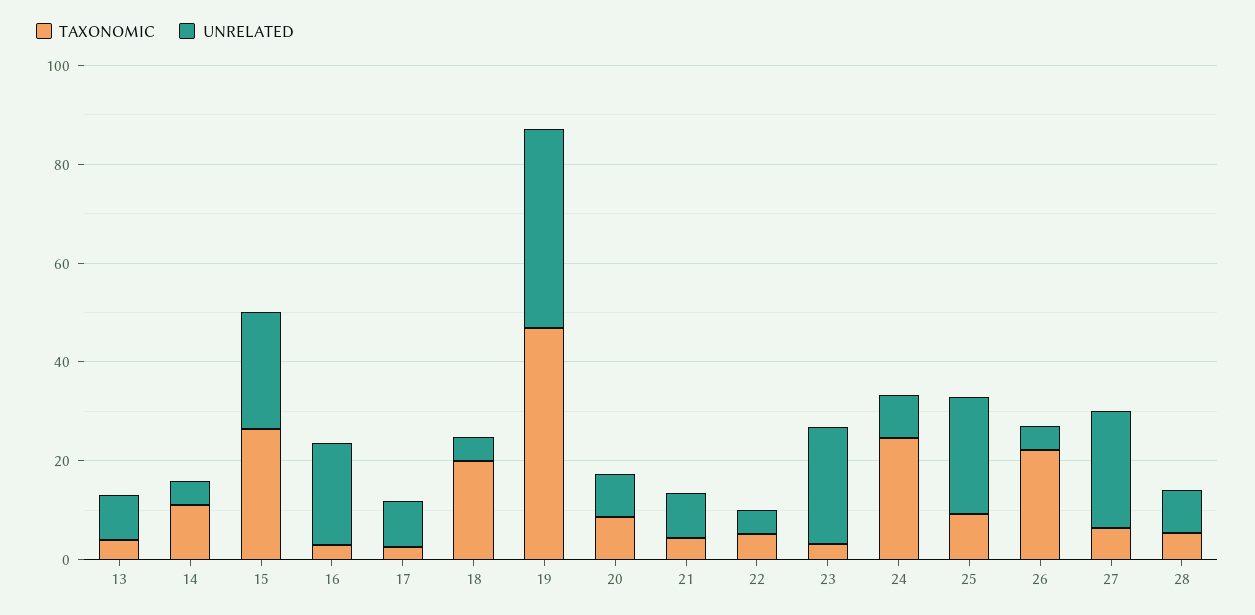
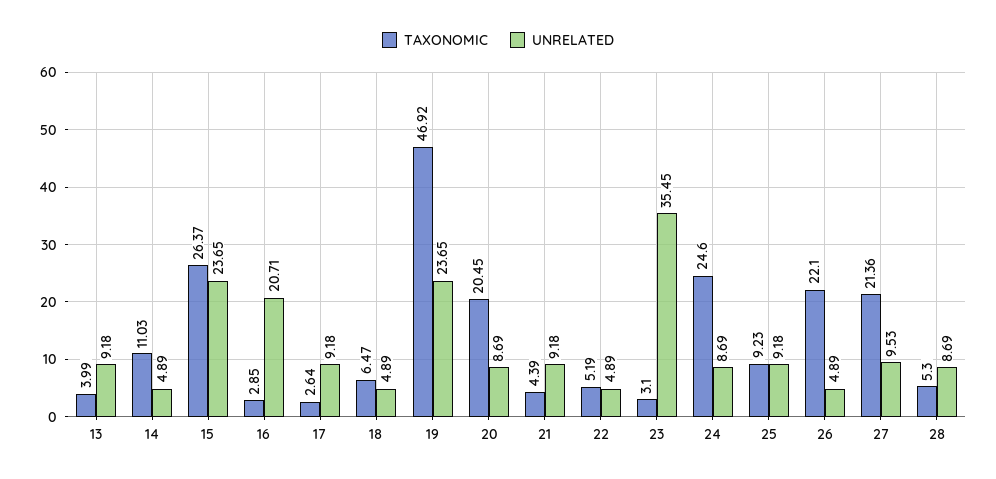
TAXONOMIC, 18: 20 -> 6.47
UNRELATED, 19: 40 -> 23.65
TAXONOMIC, 20: 10 -> 20.45
UNRELATED, 23: 25 -> 35.45
UNRELATED, 25: 25 -> 9.18
TAXONOMIC, 27: 5 -> 21.36
UNRELATED, 27: 25 -> 9.53

